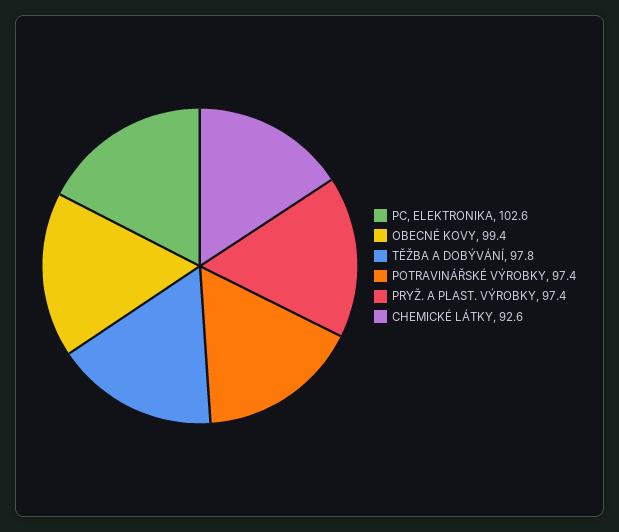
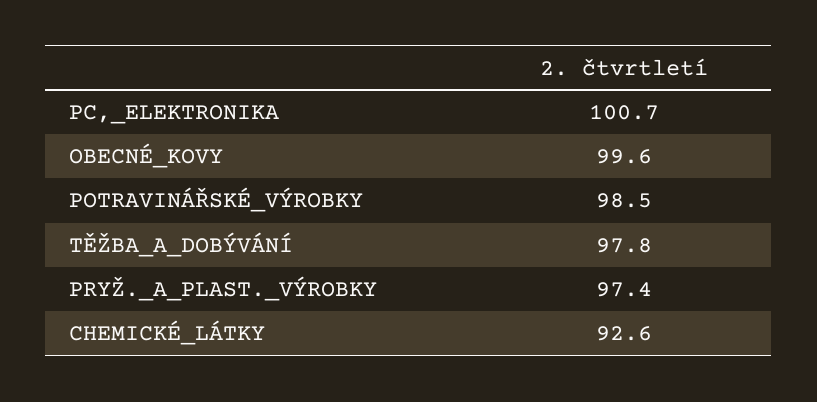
PC, ELEKTRONIKA: 102.6 -> 100.7
OBECNÉ KOVY: 99.4 -> 99.6
POTRAVINÁŘSKÉ VÝROBKY: 97.4 -> 98.5

